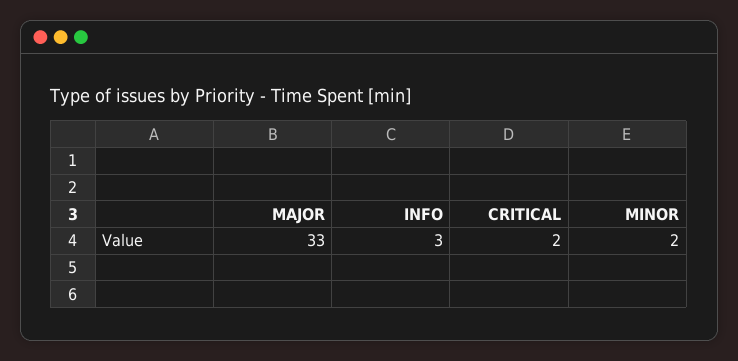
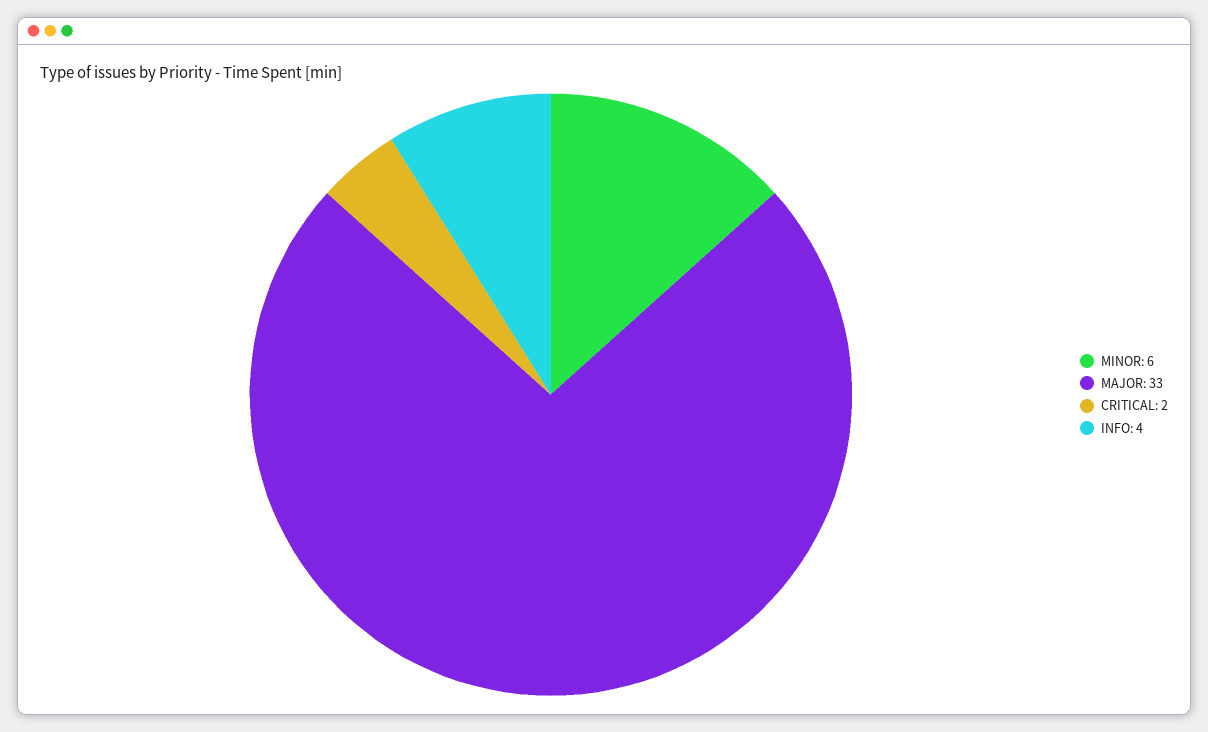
INFO: 3 -> 4
MINOR: 2 -> 6

